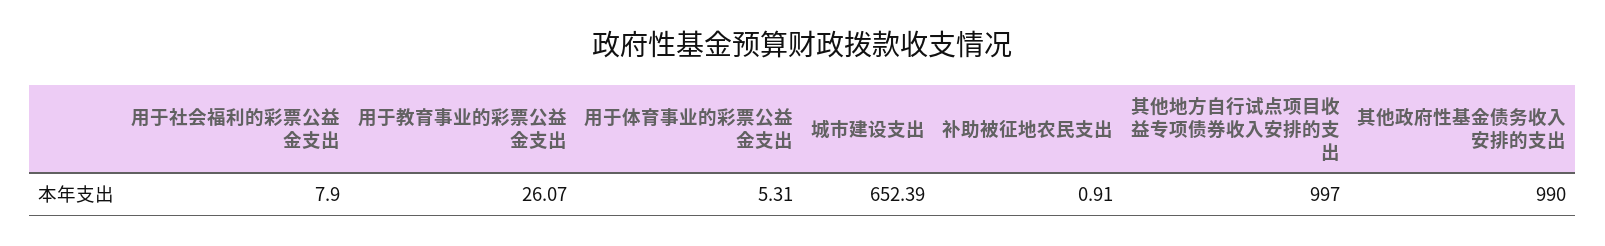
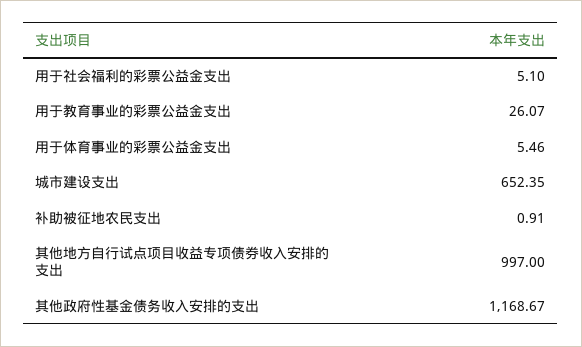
用于社会福利的彩票公益金支出: 7.9 -> 5.1
用于体育事业的彩票公益金支出: 5.31 -> 5.46
城市建设支出: 652.39 -> 652.35
其他政府性基金债务收入安排的支出: 990 -> 1168.67

